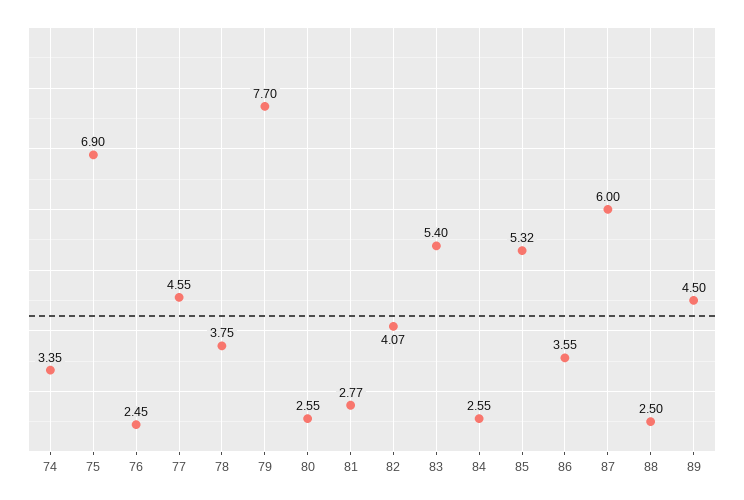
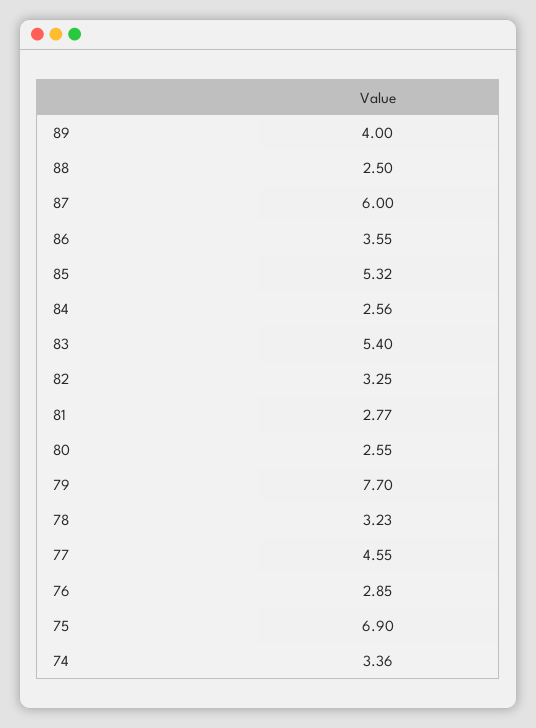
74: 3.35 -> 3.36
76: 2.45 -> 2.85
78: 3.75 -> 3.23
82: 4.07 -> 3.25
84: 2.55 -> 2.56
89: 4.5 -> 4

